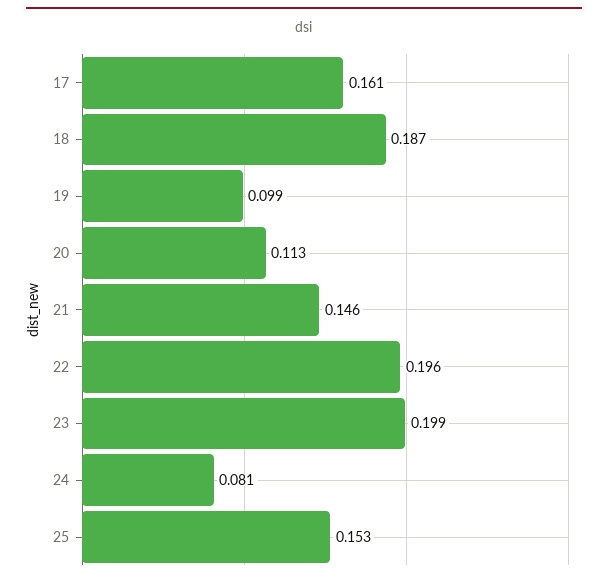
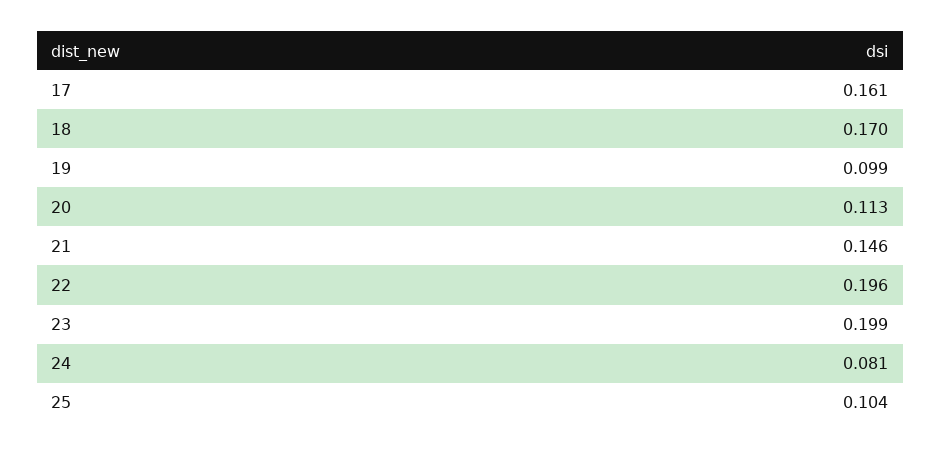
18: 0.187 -> 0.17
25: 0.153 -> 0.104

